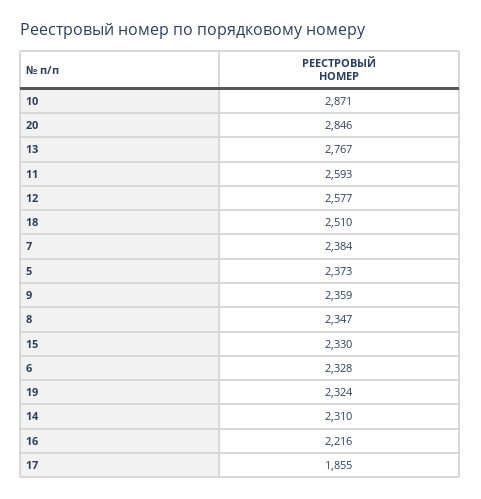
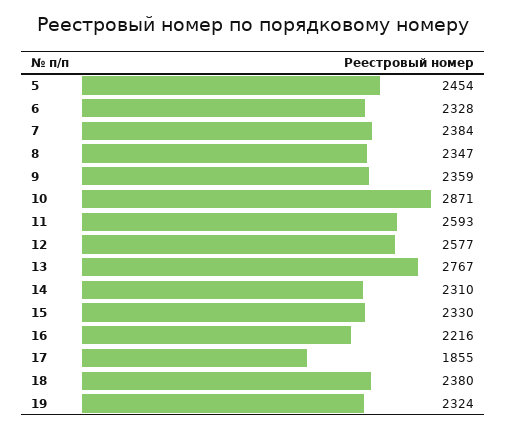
20: 2846 -> none
18: 2510 -> 2380
5: 2373 -> 2454

